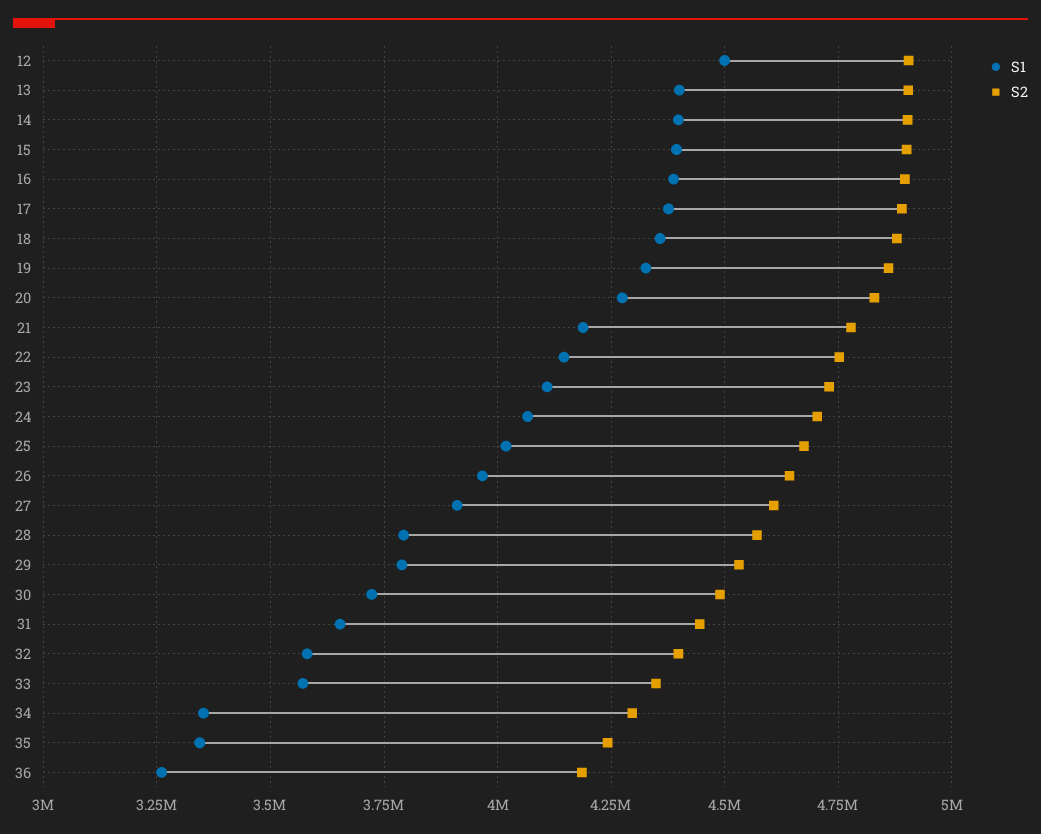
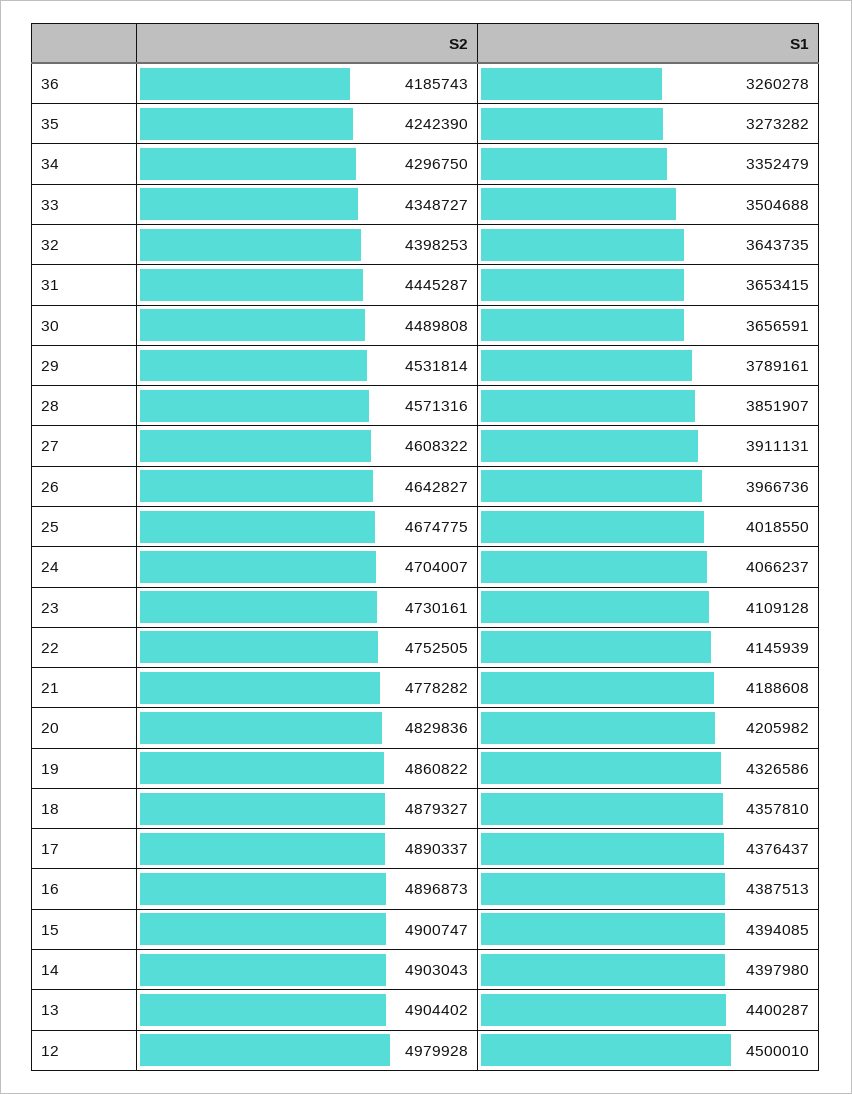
S2, 12: 4900000 -> 4979928
S1, 20: 4275000 -> 4205982
S1, 28: 3800000 -> 3851907
S1, 30: 3725000 -> 3656591
S1, 32: 3575000 -> 3643735
S1, 33: 3575000 -> 3504688
S1, 35: 3350000 -> 3273282

